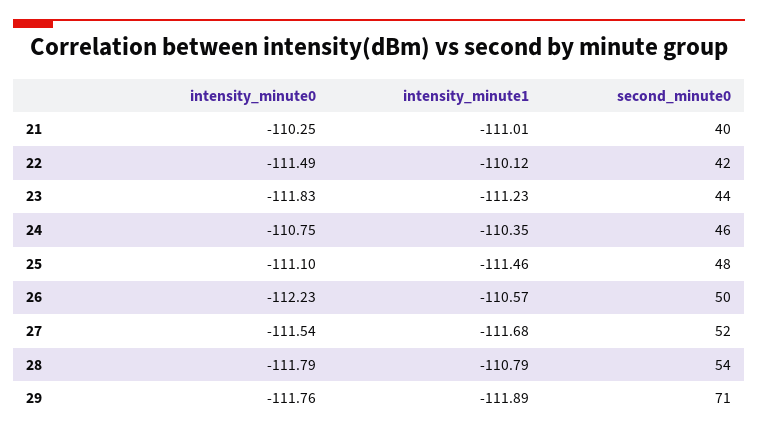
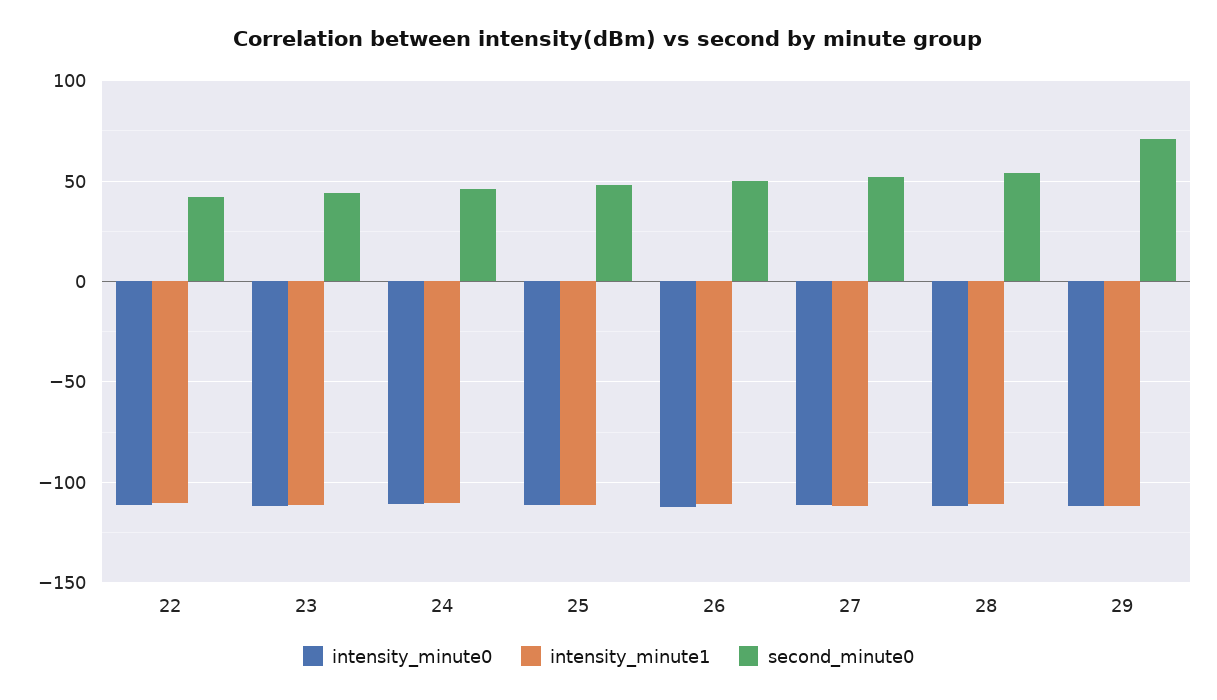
intensity_minute0, 21: -110.25 -> none
intensity_minute1, 21: -111.01 -> none
second_minute0, 21: 40 -> none

